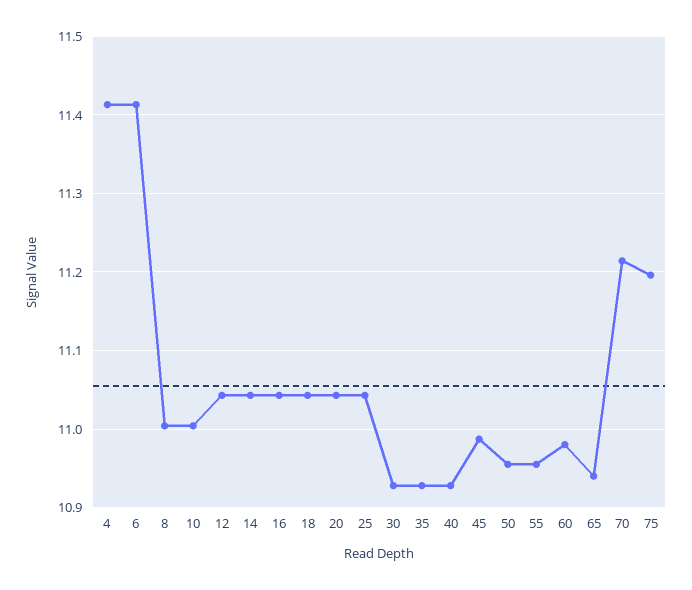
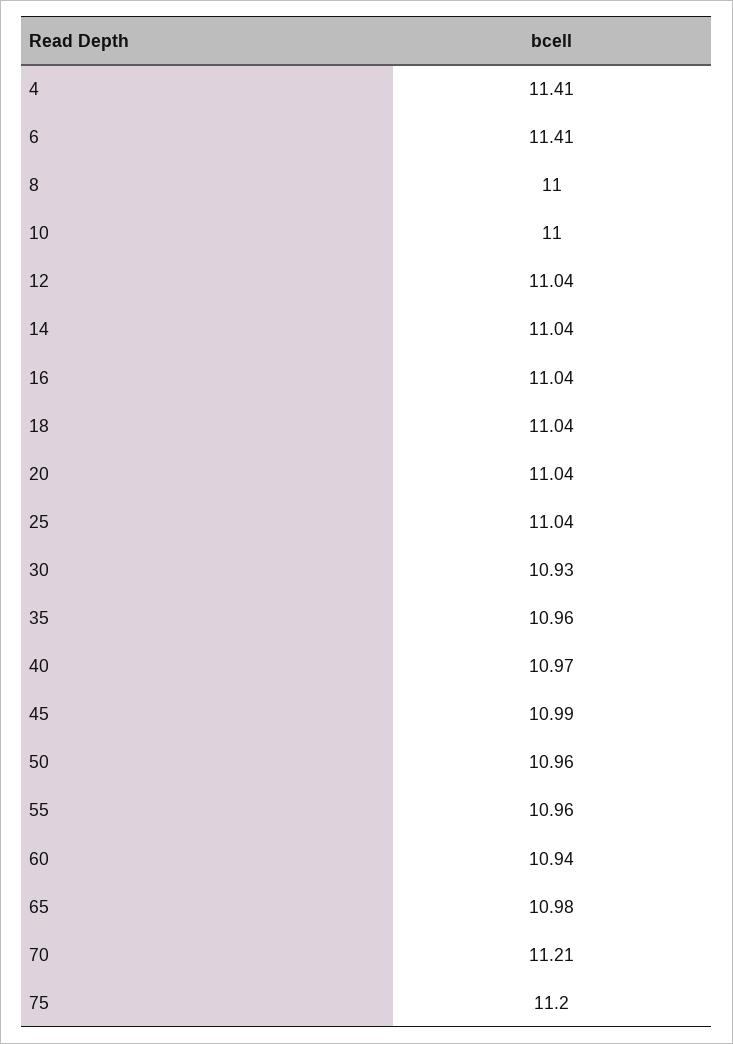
35: 10.93 -> 10.96
40: 10.93 -> 10.97
60: 10.98 -> 10.94
65: 10.94 -> 10.98

